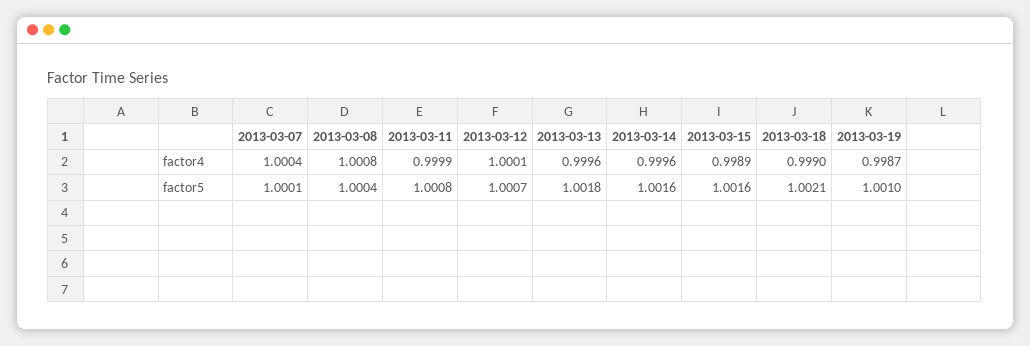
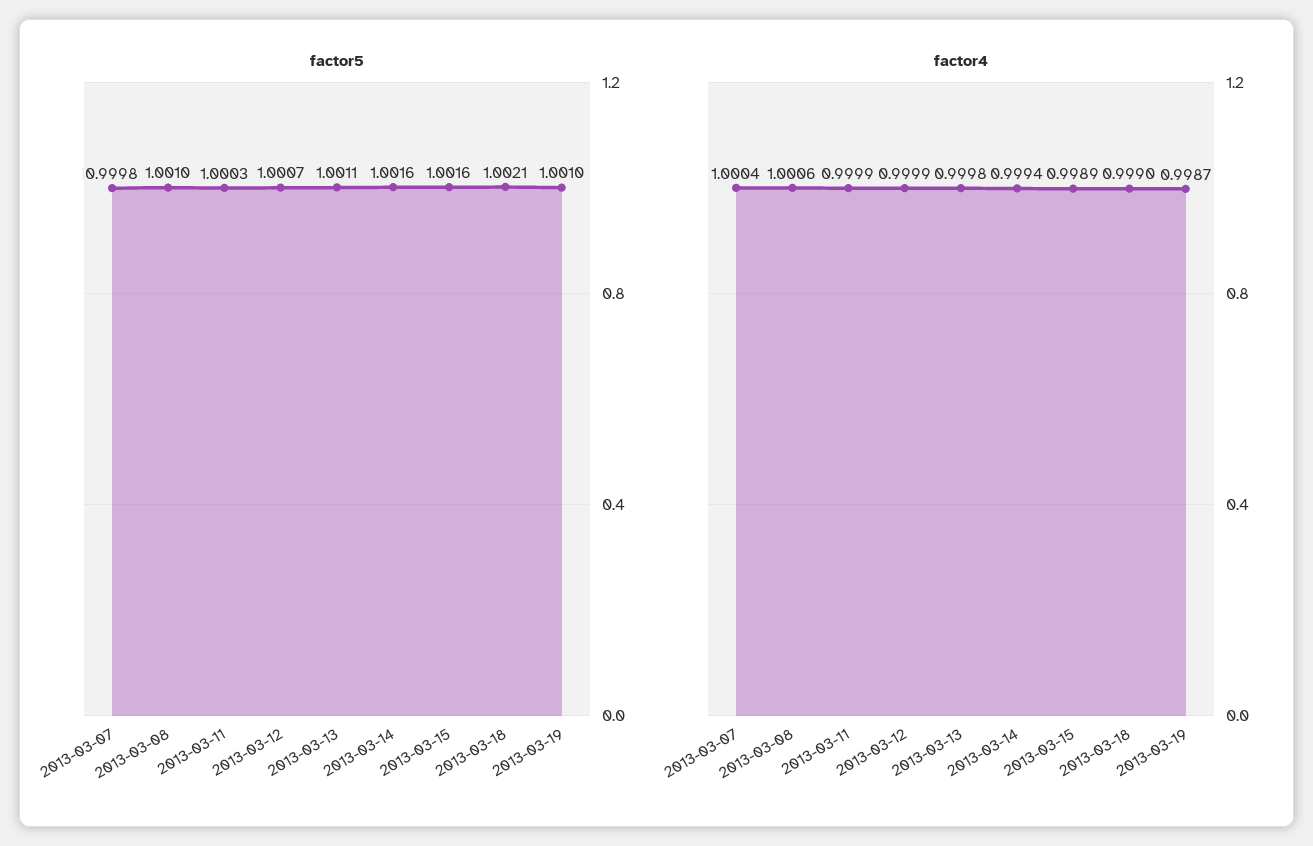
factor4, 2013-03-08: 1.0008 -> 1.0006
factor4, 2013-03-12: 1.0001 -> 0.9999
factor4, 2013-03-13: 0.9996 -> 0.9998
factor4, 2013-03-14: 0.9996 -> 0.9994
factor5, 2013-03-07: 1.0001 -> 0.9998
factor5, 2013-03-08: 1.0004 -> 1.001
factor5, 2013-03-11: 1.0008 -> 1.0003
factor5, 2013-03-13: 1.0018 -> 1.0011

